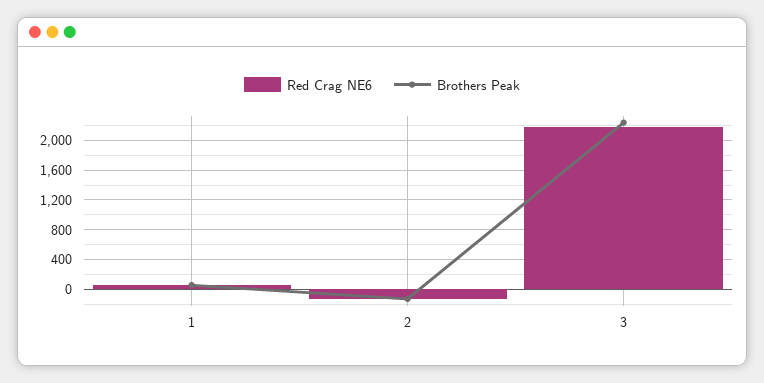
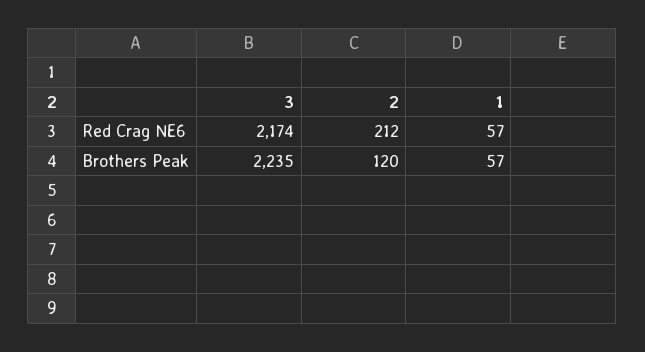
Red Crag NE6, 2: -100 -> 212
Brothers Peak, 2: -100 -> 120

